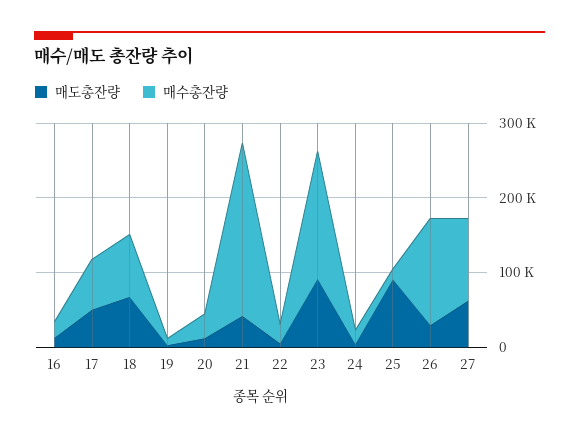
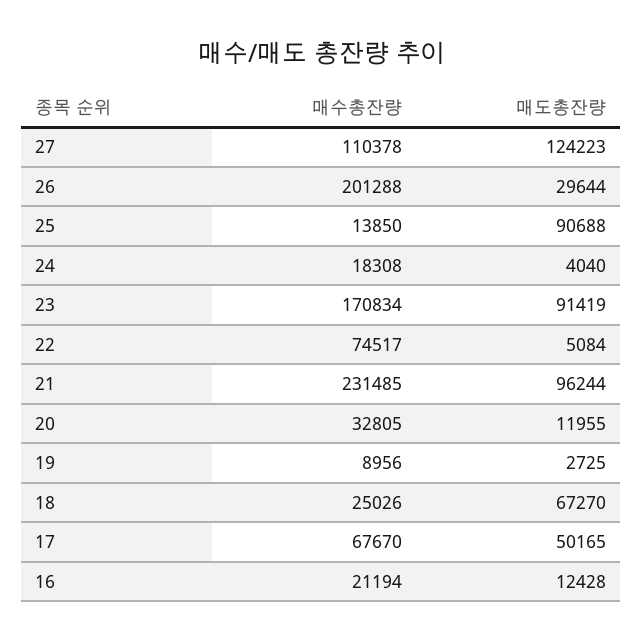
매수총잔량, 18: 80000 -> 25026
매도총잔량, 21: 40000 -> 96244
매수총잔량, 22: 20000 -> 74517
매수총잔량, 26: 140000 -> 201288
매도총잔량, 27: 60000 -> 124223

